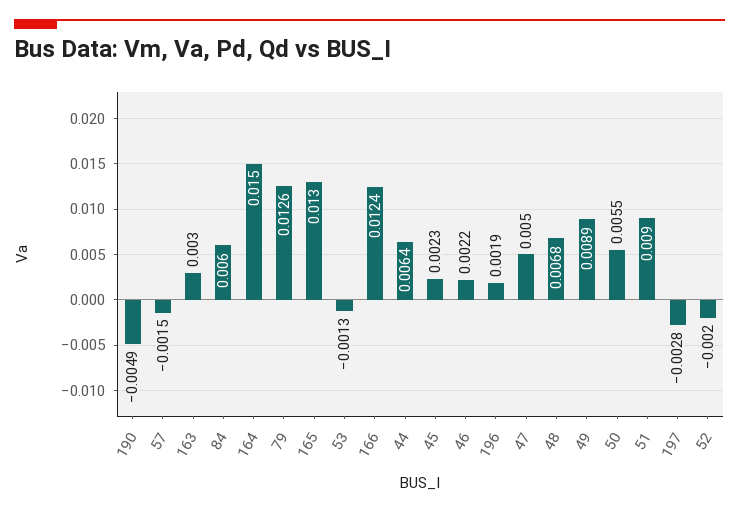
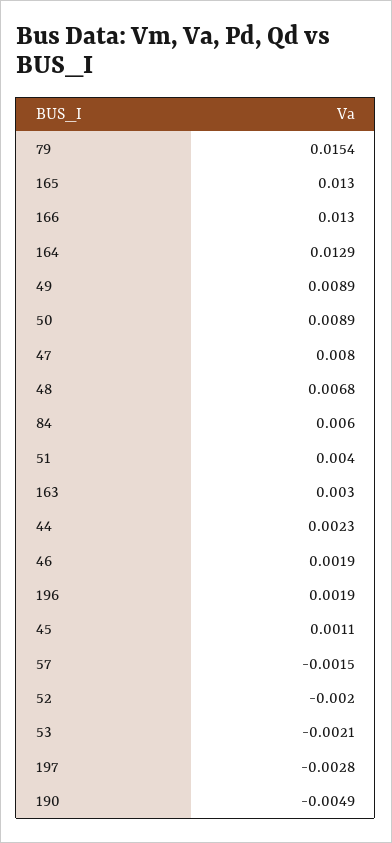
164: 0.015 -> 0.0129
79: 0.0126 -> 0.0154
53: -0.0013 -> -0.0021
166: 0.0124 -> 0.013
44: 0.0064 -> 0.0023
45: 0.0023 -> 0.0011
46: 0.0022 -> 0.0019
47: 0.005 -> 0.008
50: 0.0055 -> 0.0089
51: 0.009 -> 0.004

